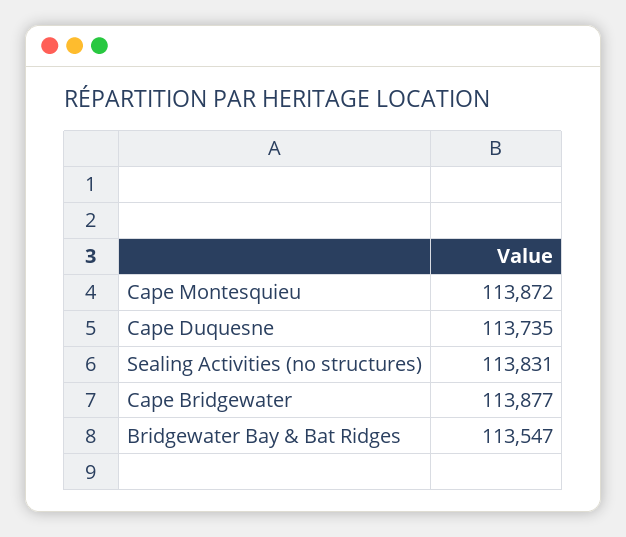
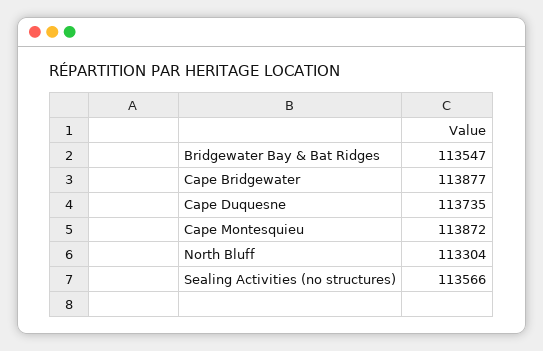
Sealing Activities (no structures): 113831 -> 113566
North Bluff: none -> 113304

